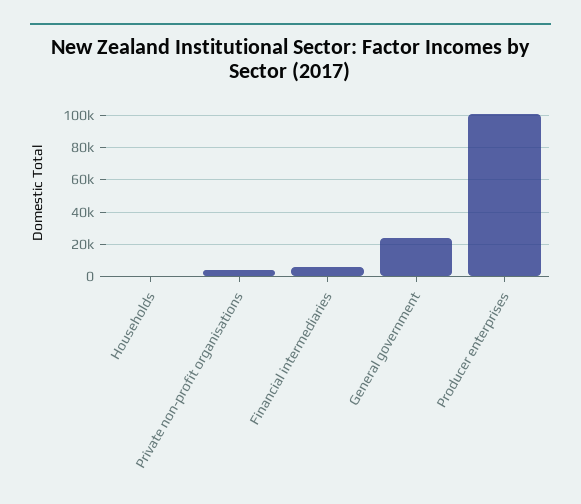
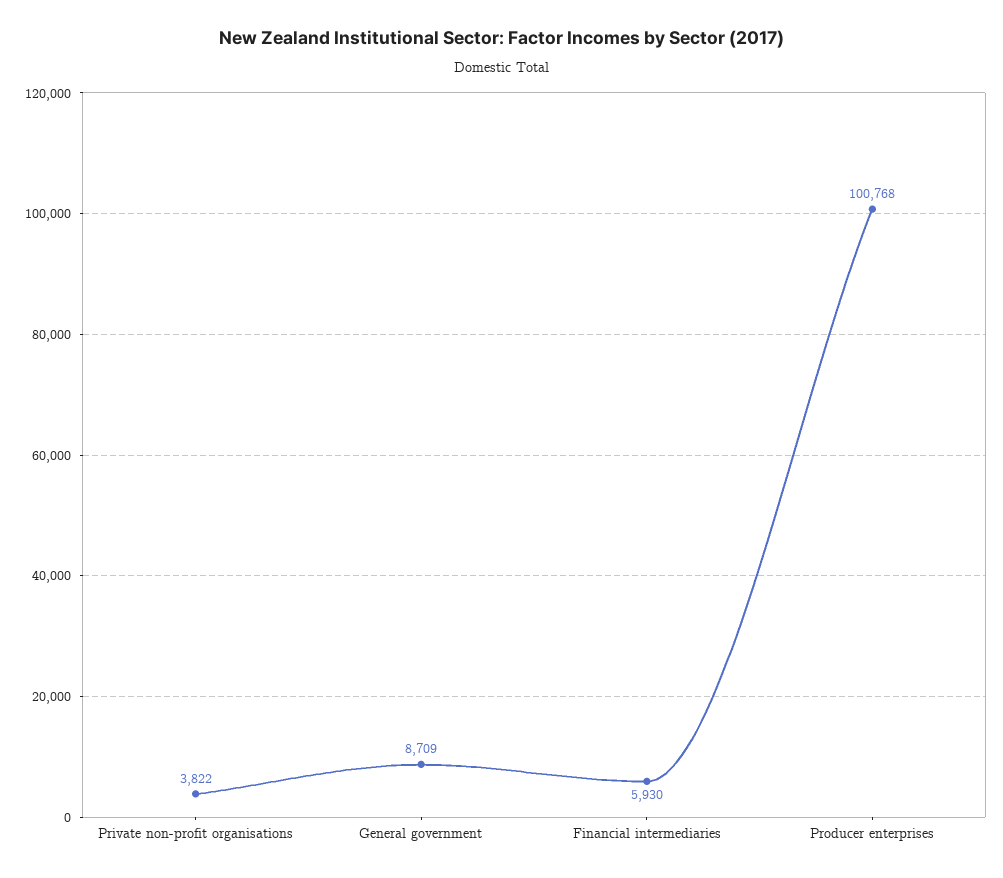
Households: 0 -> none
General government: 25000 -> 8709

